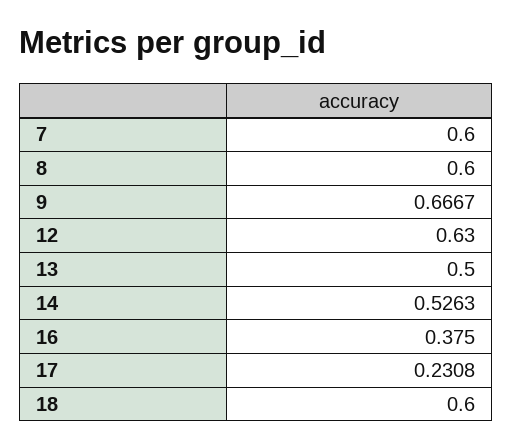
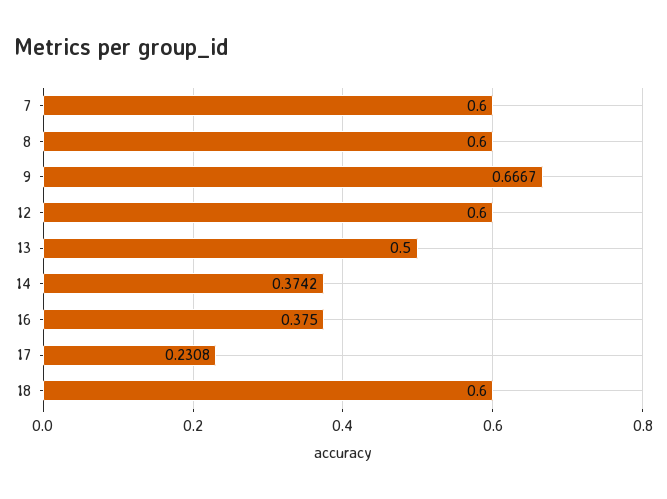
12: 0.63 -> 0.6
14: 0.5263 -> 0.3742

